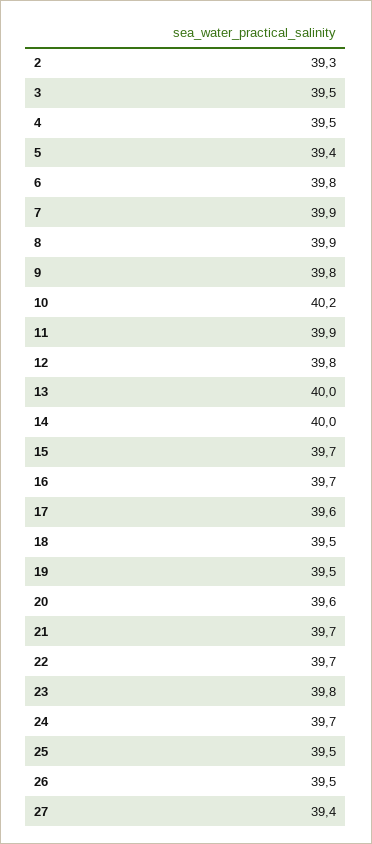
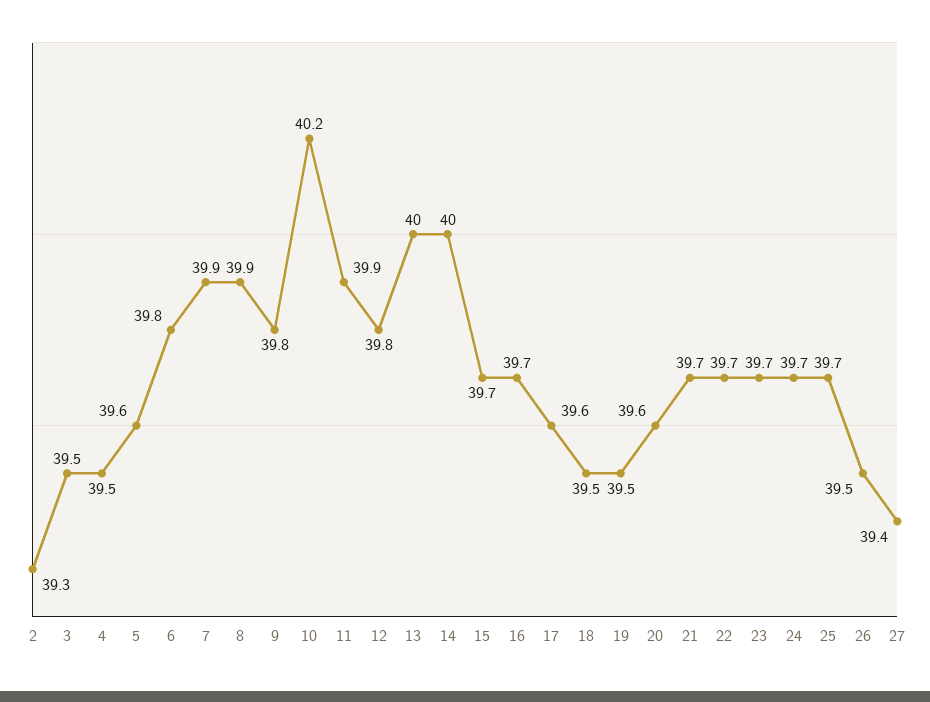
5: 39.4 -> 39.6
23: 39.8 -> 39.7
25: 39.5 -> 39.7

